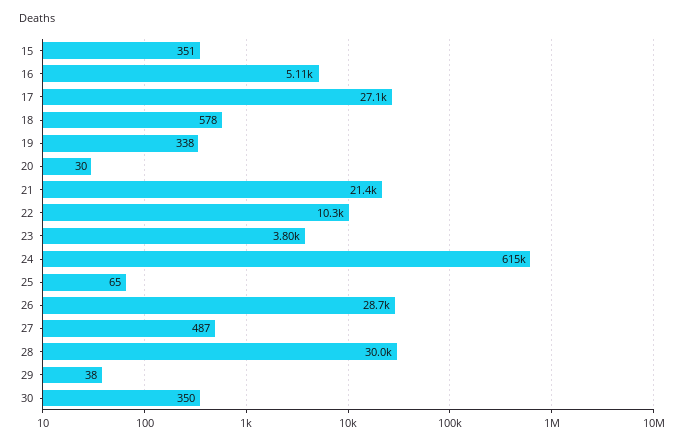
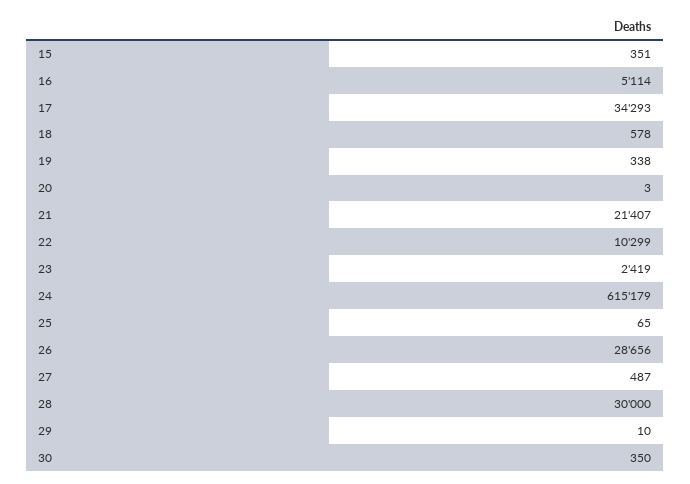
17: 27100 -> 34293
20: 30 -> 3
23: 3800 -> 2419
29: 38 -> 10

